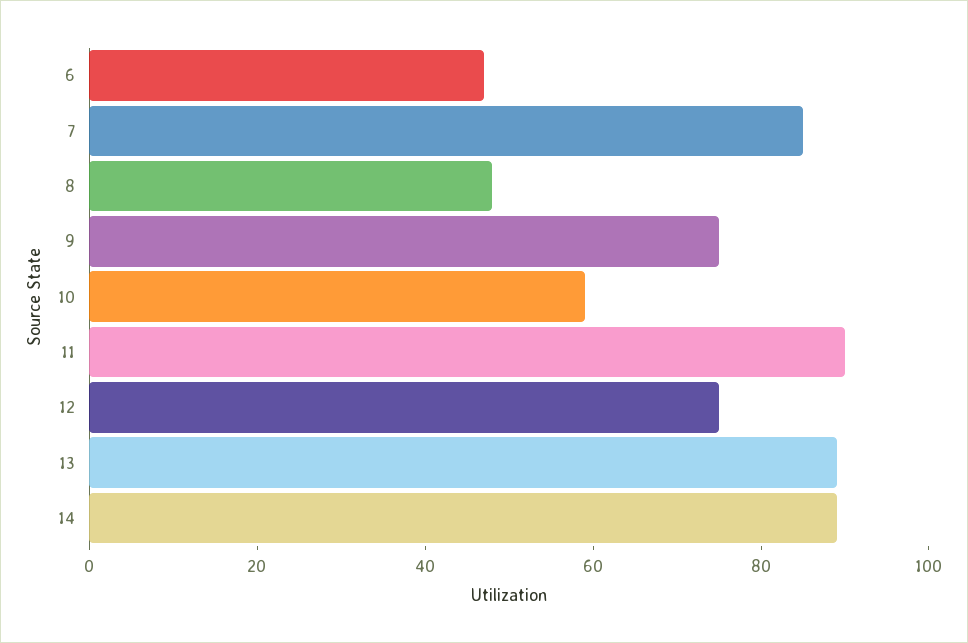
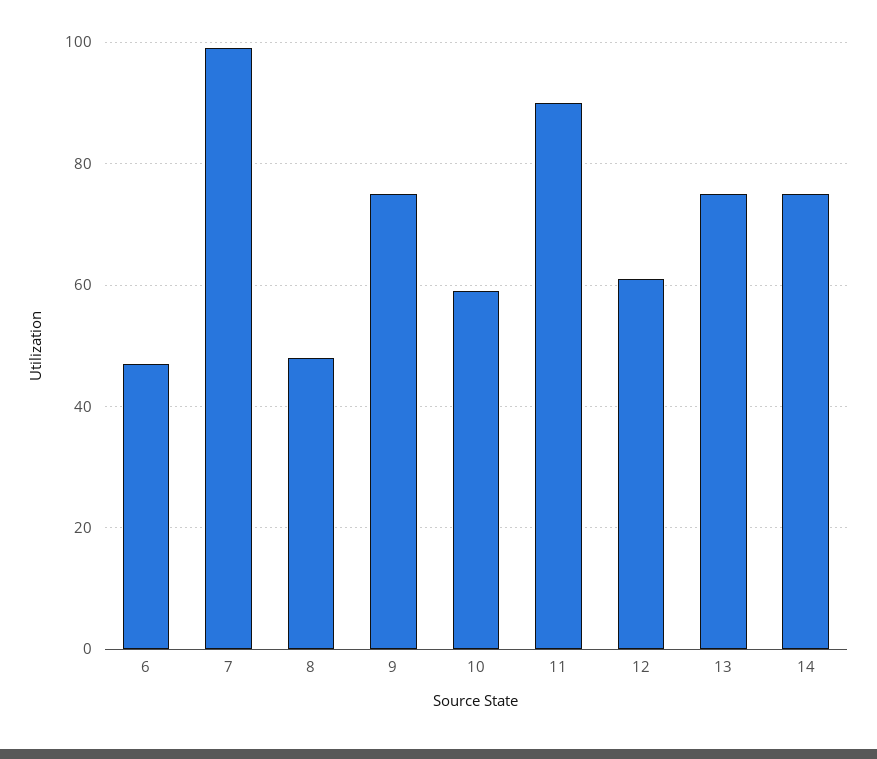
7: 85 -> 100
12: 75 -> 60
13: 90 -> 75
14: 90 -> 75

